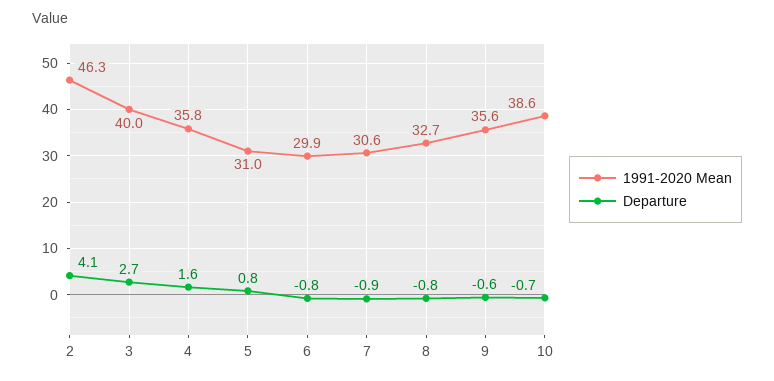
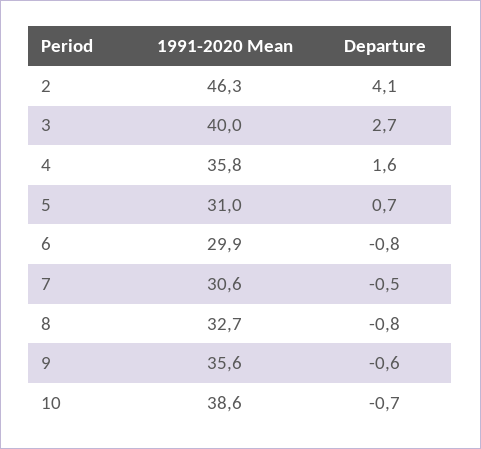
Departure, 5: 0.8 -> 0.7
Departure, 7: -0.9 -> -0.5

